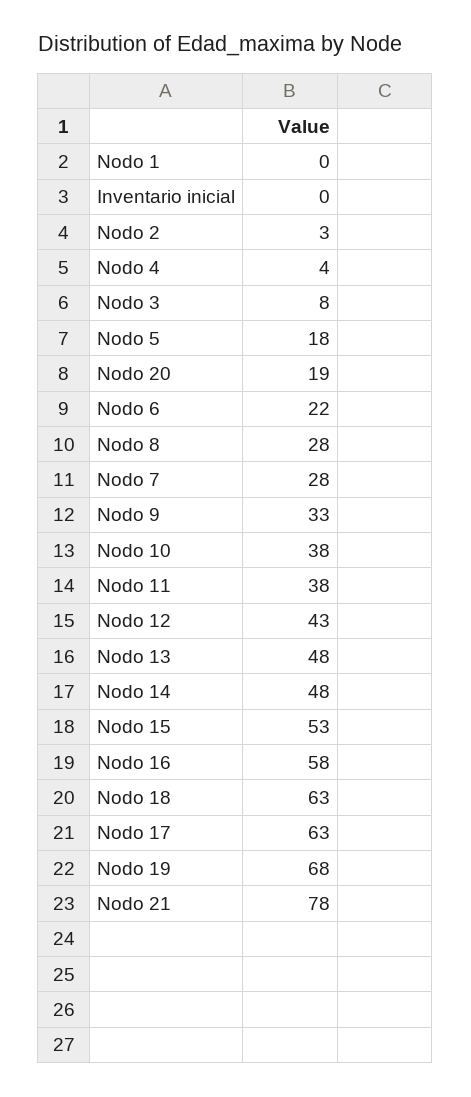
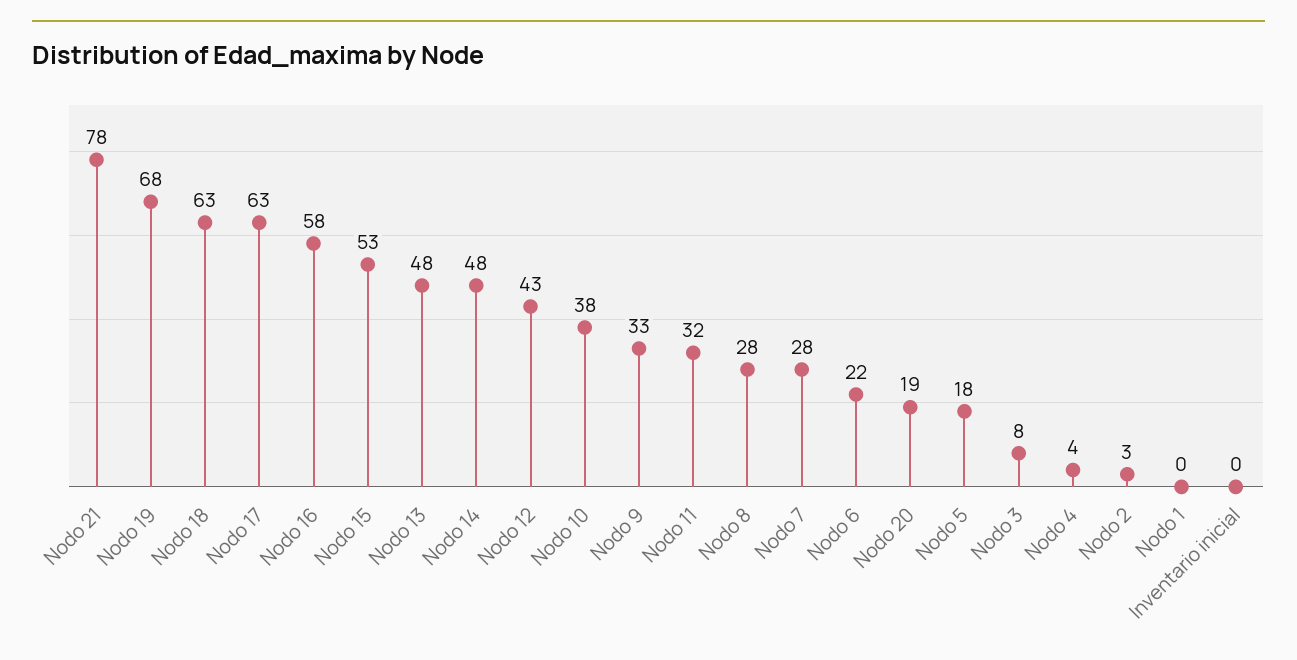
Nodo 11: 38 -> 32

